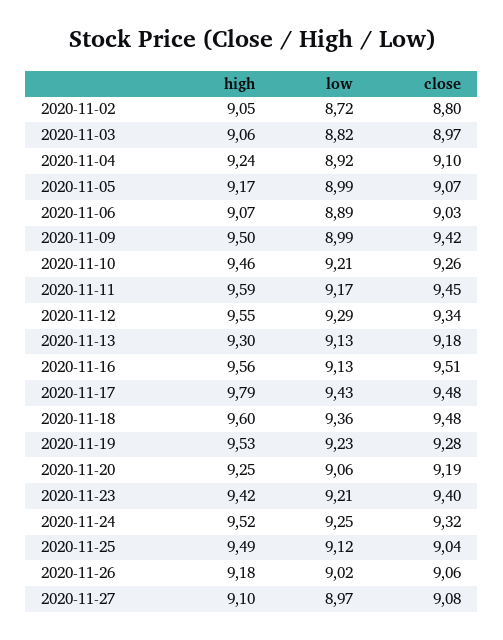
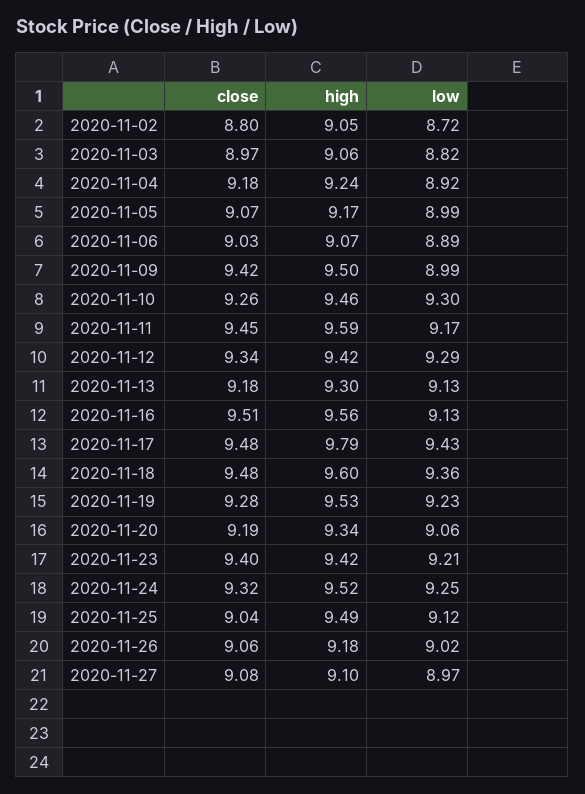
close, 2020-11-04: 9.1 -> 9.18
low, 2020-11-10: 9.21 -> 9.3
high, 2020-11-12: 9.55 -> 9.42
high, 2020-11-20: 9.25 -> 9.34

